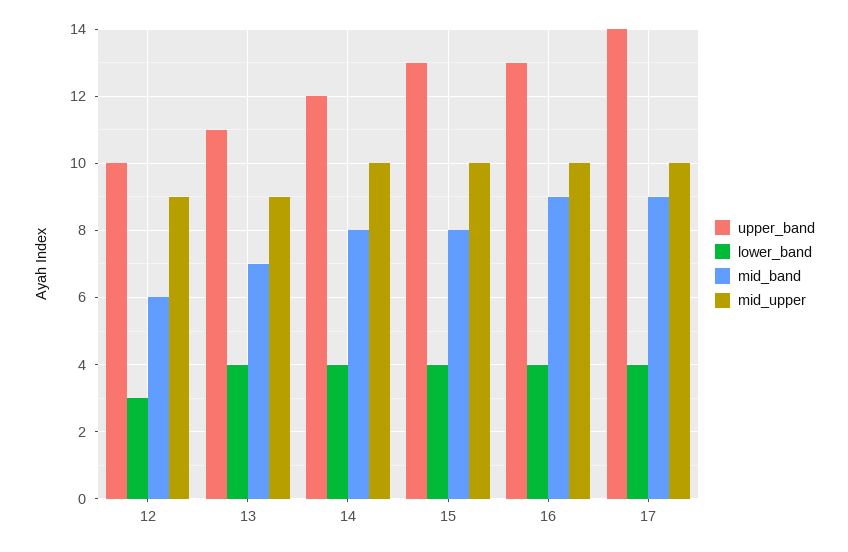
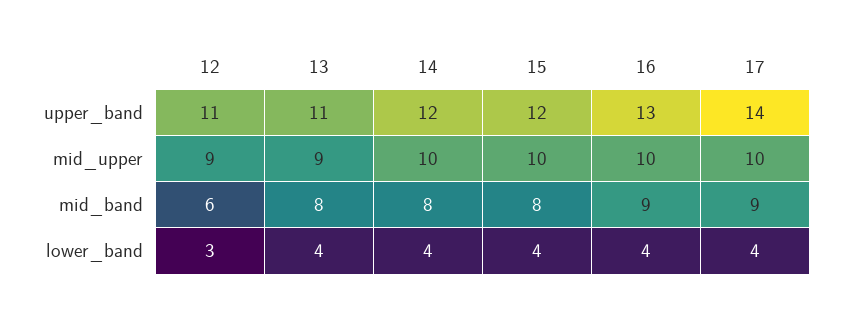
upper_band, 12: 10 -> 11
mid_band, 13: 7 -> 8
upper_band, 15: 13 -> 12

